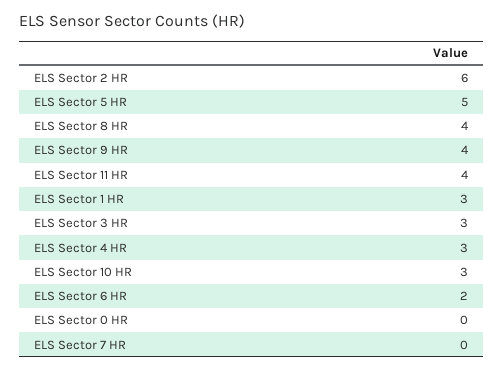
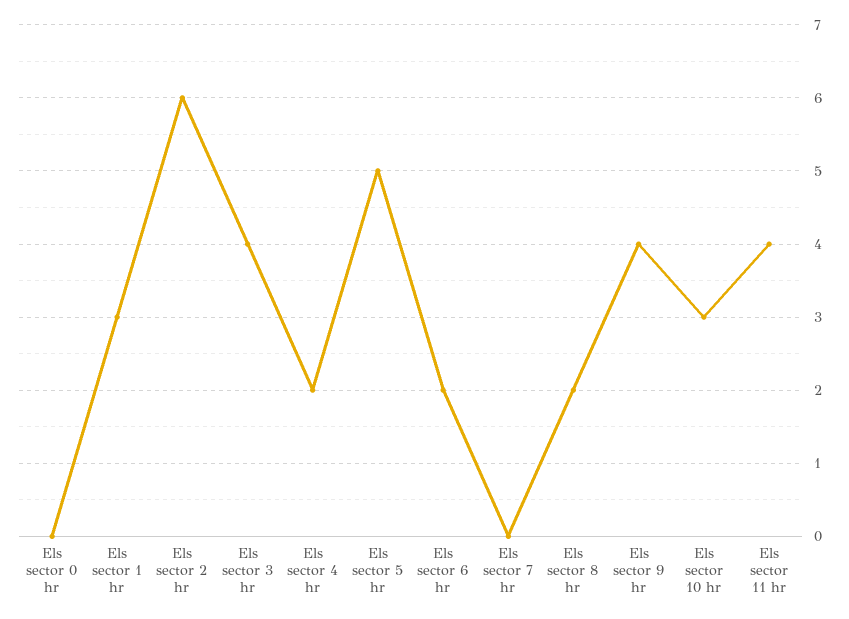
ELS Sector 8 HR: 4 -> 2
ELS Sector 3 HR: 3 -> 4
ELS Sector 4 HR: 3 -> 2

